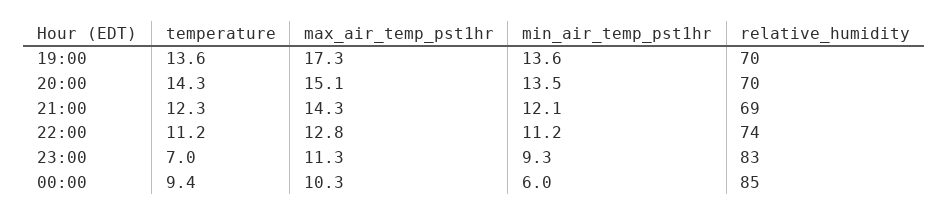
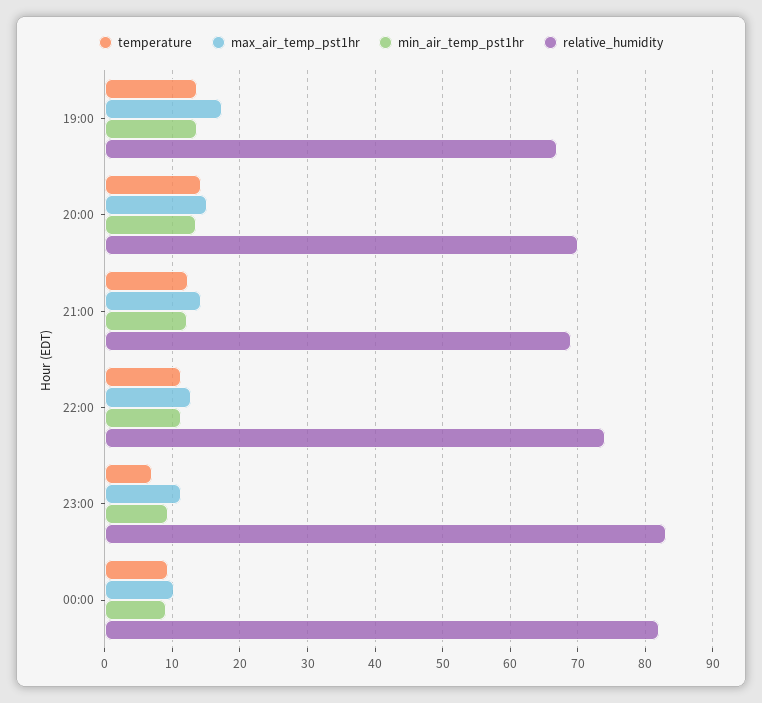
relative_humidity, 19:00: 70 -> 67
min_air_temp_pst1hr, 00:00: 6 -> 9
relative_humidity, 00:00: 85 -> 82

